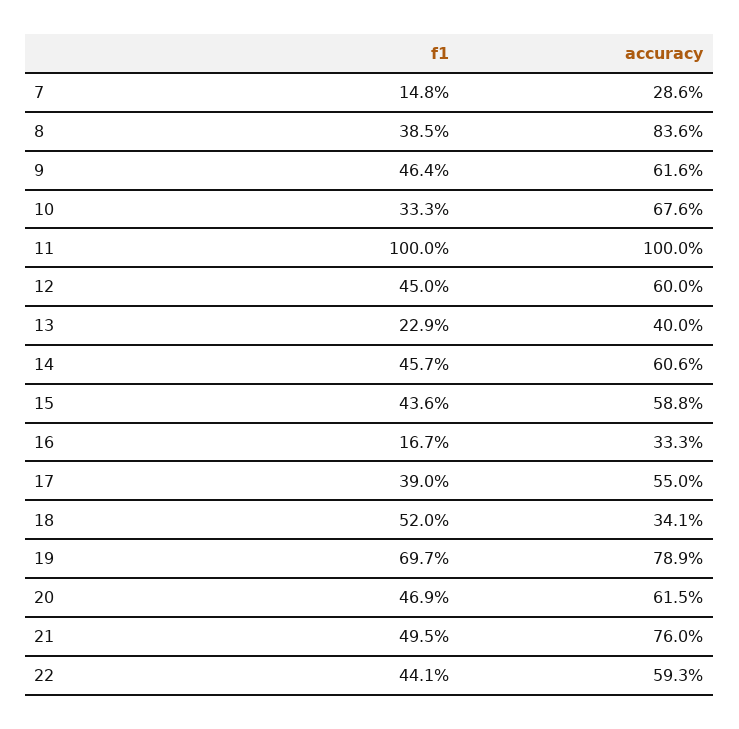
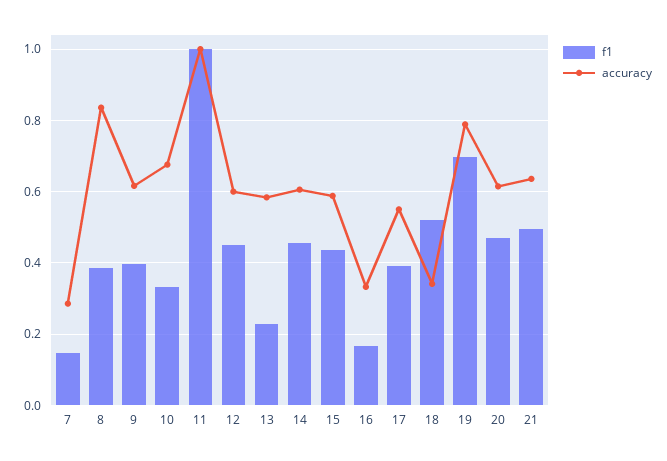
f1, 9: 0.464 -> 0.4
accuracy, 13: 0.4 -> 0.58
accuracy, 21: 0.76 -> 0.64
f1, 22: 0.441 -> none
accuracy, 22: 0.593 -> none

